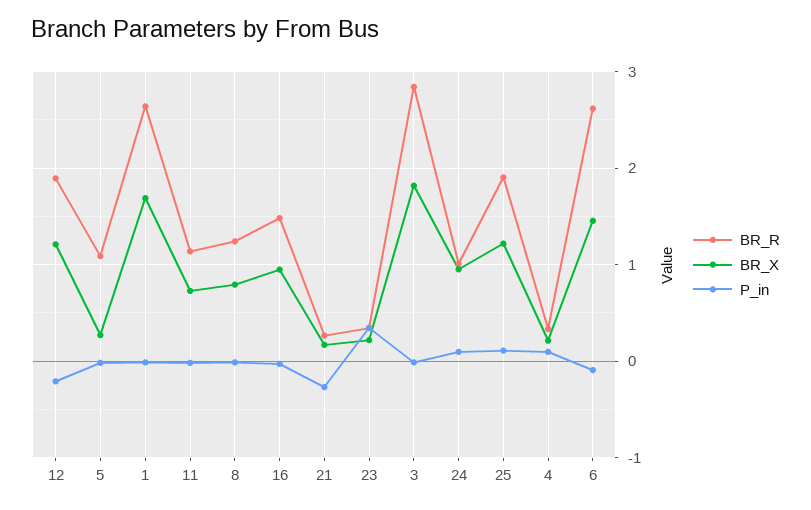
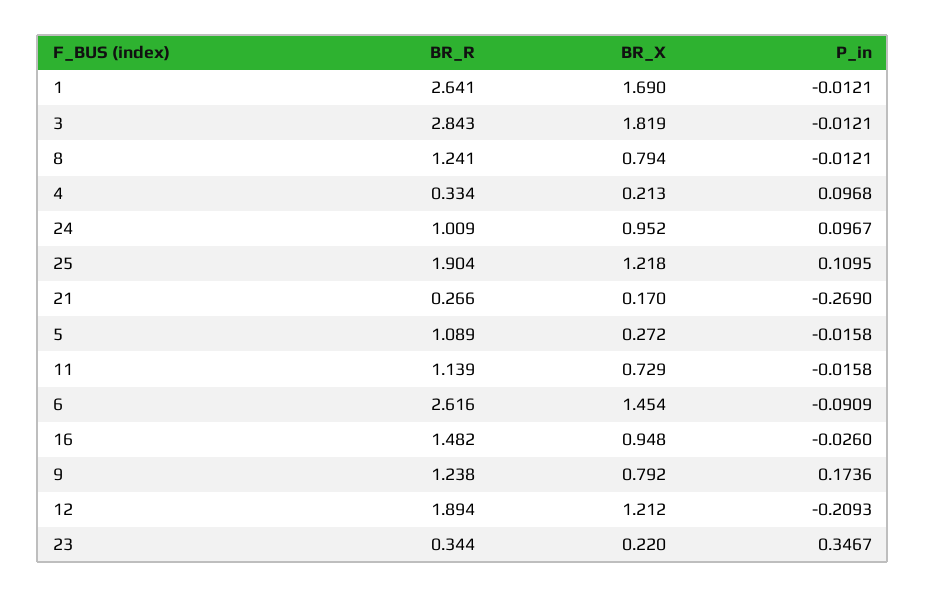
BR_R, 9: none -> 1.238
BR_X, 9: none -> 0.792
P_in, 9: none -> 0.1736

